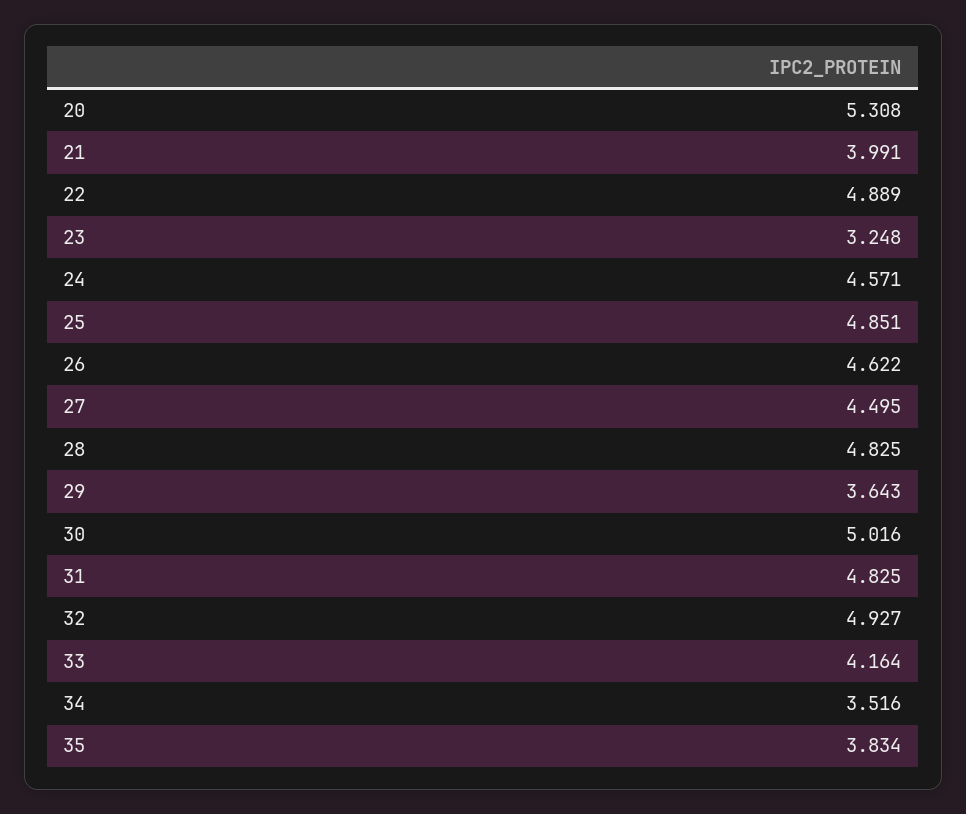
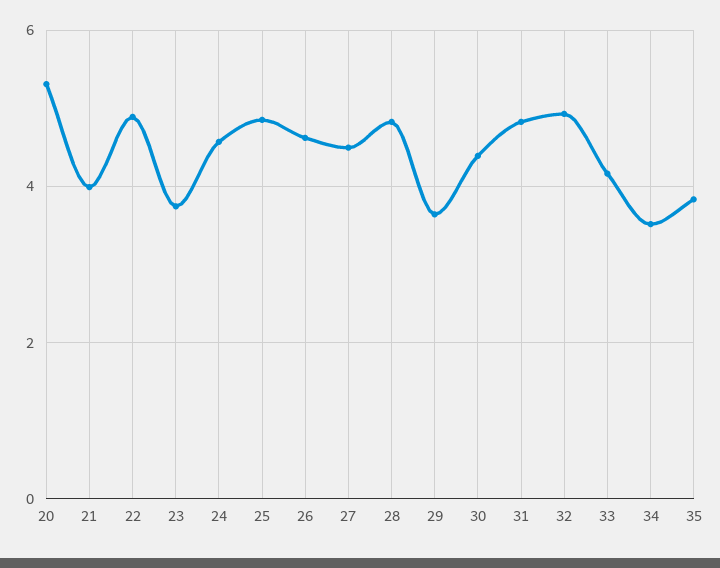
23: 3.248 -> 3.8
30: 5.016 -> 4.4

